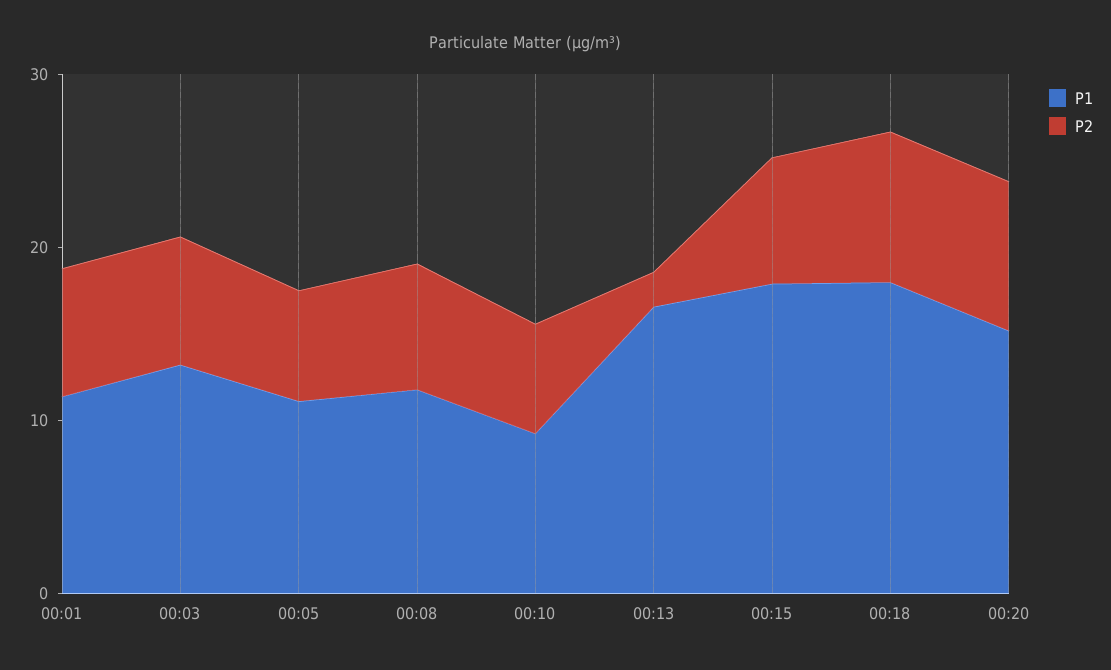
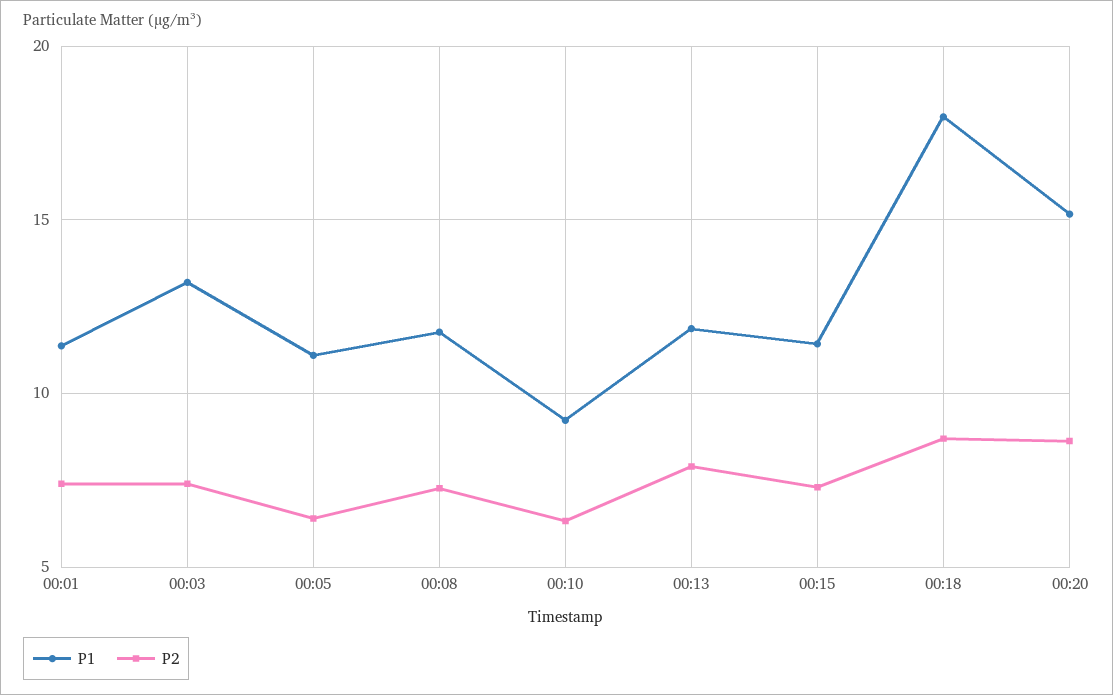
P1, 00:13: 16 -> 12
P2, 00:13: 2 -> 8
P1, 00:15: 18 -> 11.5

